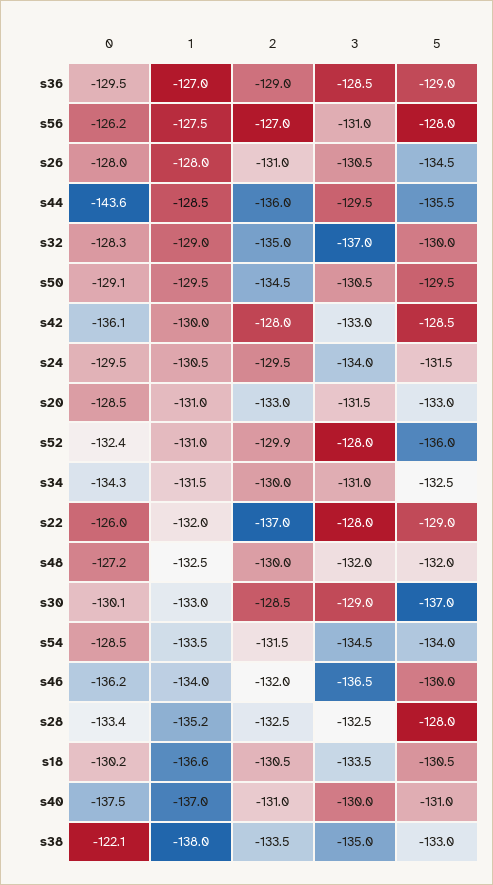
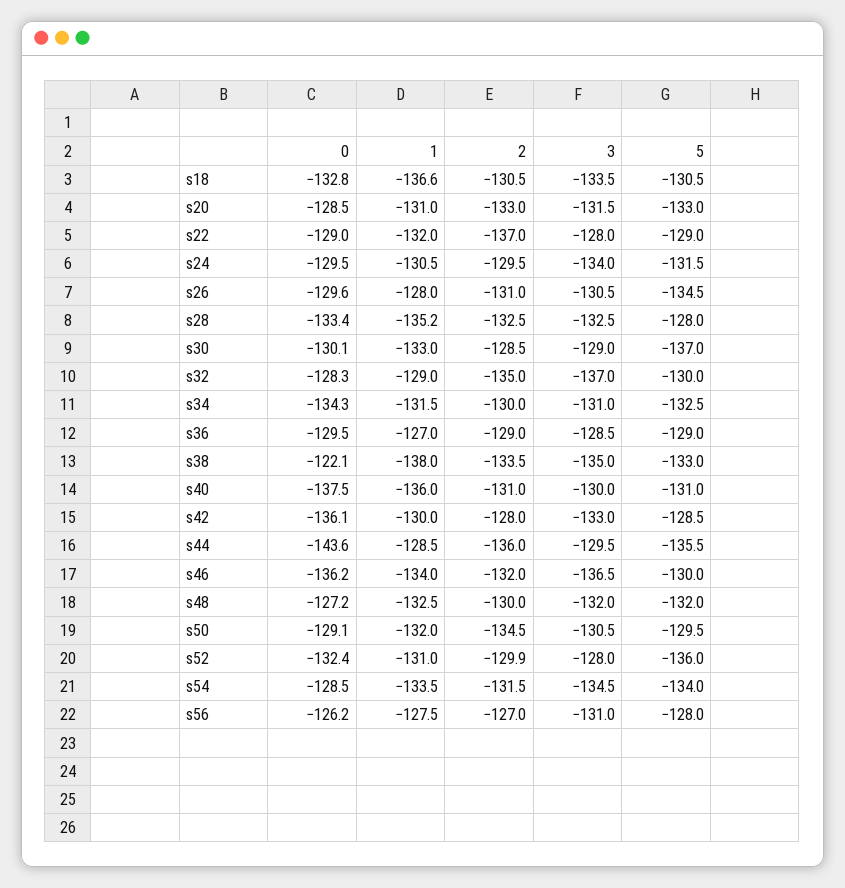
0, s26: -128 -> -129.6
1, s50: -129.5 -> -132
0, s22: -126 -> -129
0, s18: -130.2 -> -132.8
1, s40: -137 -> -136

